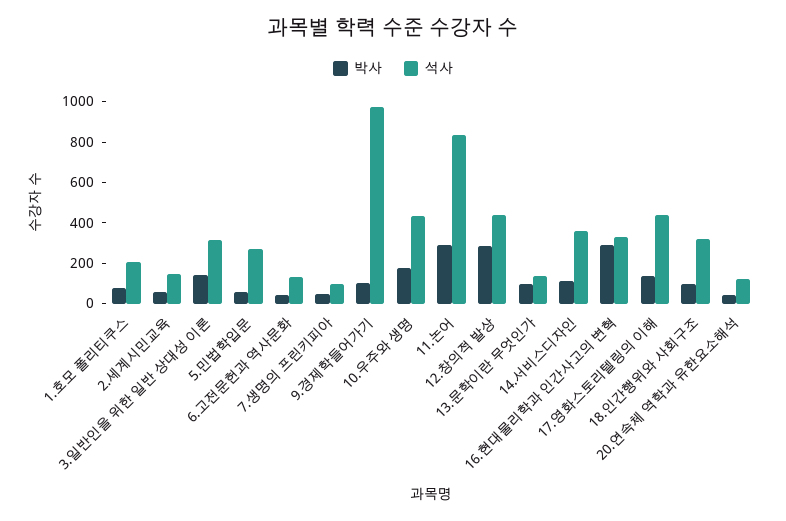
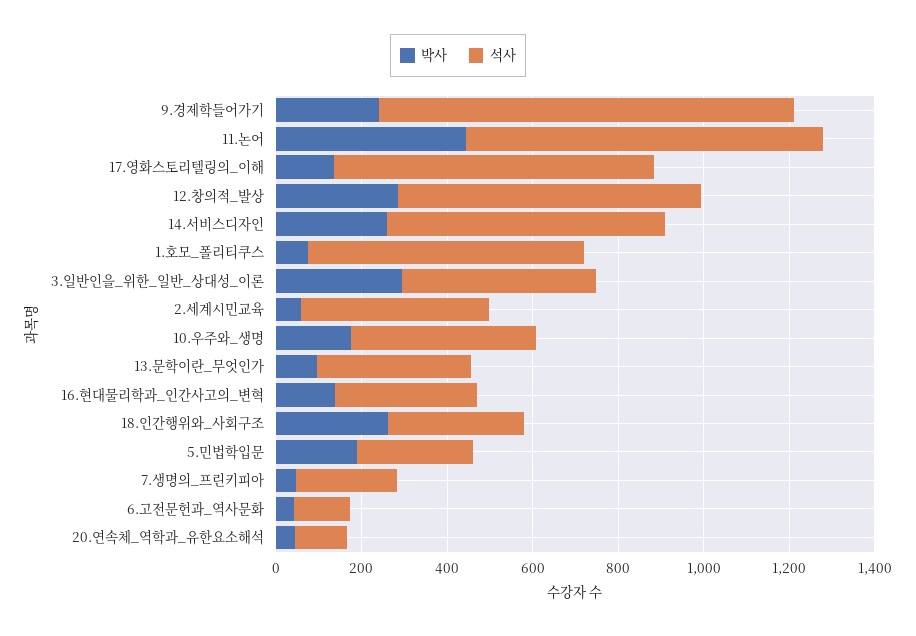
석사, 1.호모 폴리티쿠스: 200 -> 650
석사, 2.세계시민교육: 150 -> 450
박사, 3.일반인을 위한 일반 상대성 이론: 150 -> 300
석사, 3.일반인을 위한 일반 상대성 이론: 300 -> 450
박사, 5.민법학입문: 50 -> 200
석사, 7.생명의 프린키피아: 100 -> 250
박사, 9.경제학들어가기: 100 -> 250
박사, 11.논어: 300 -> 450
석사, 12.창의적 발상: 450 -> 700
석사, 13.문학이란 무엇인가: 150 -> 350
박사, 14.서비스디자인: 100 -> 250
석사, 14.서비스디자인: 350 -> 650
박사, 16.현대물리학과 인간사고의 변혁: 300 -> 150
석사, 17.영화스토리텔링의 이해: 450 -> 750
박사, 18.인간행위와 사회구조: 100 -> 250

